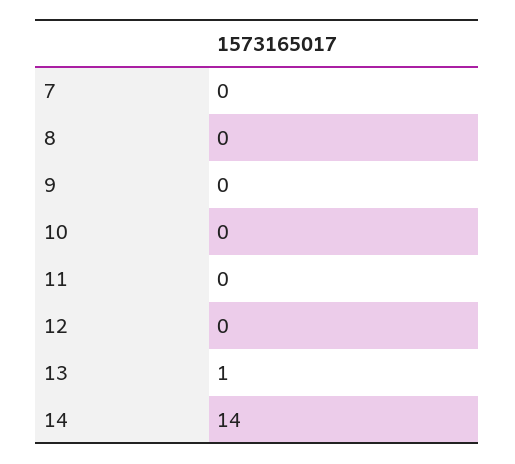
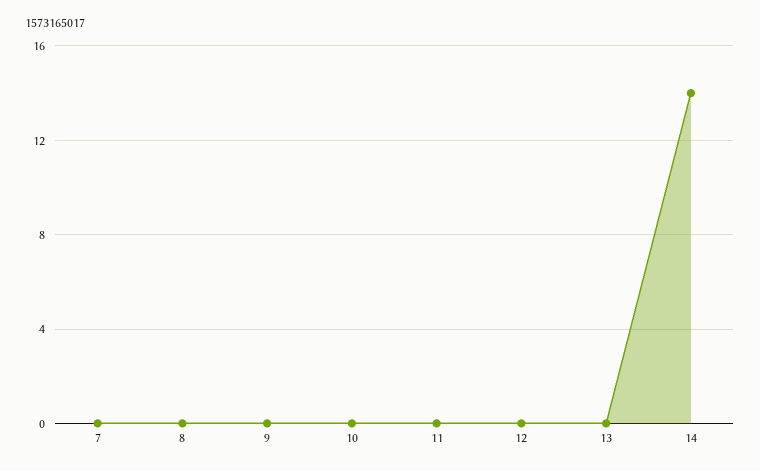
13: 1 -> 0

